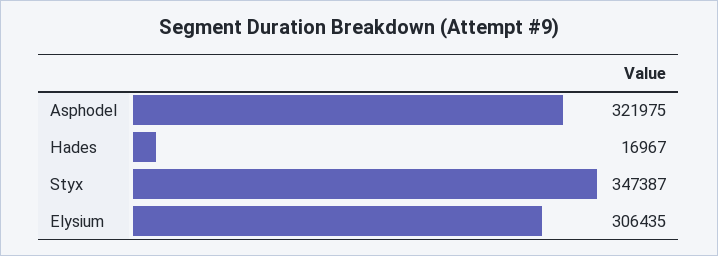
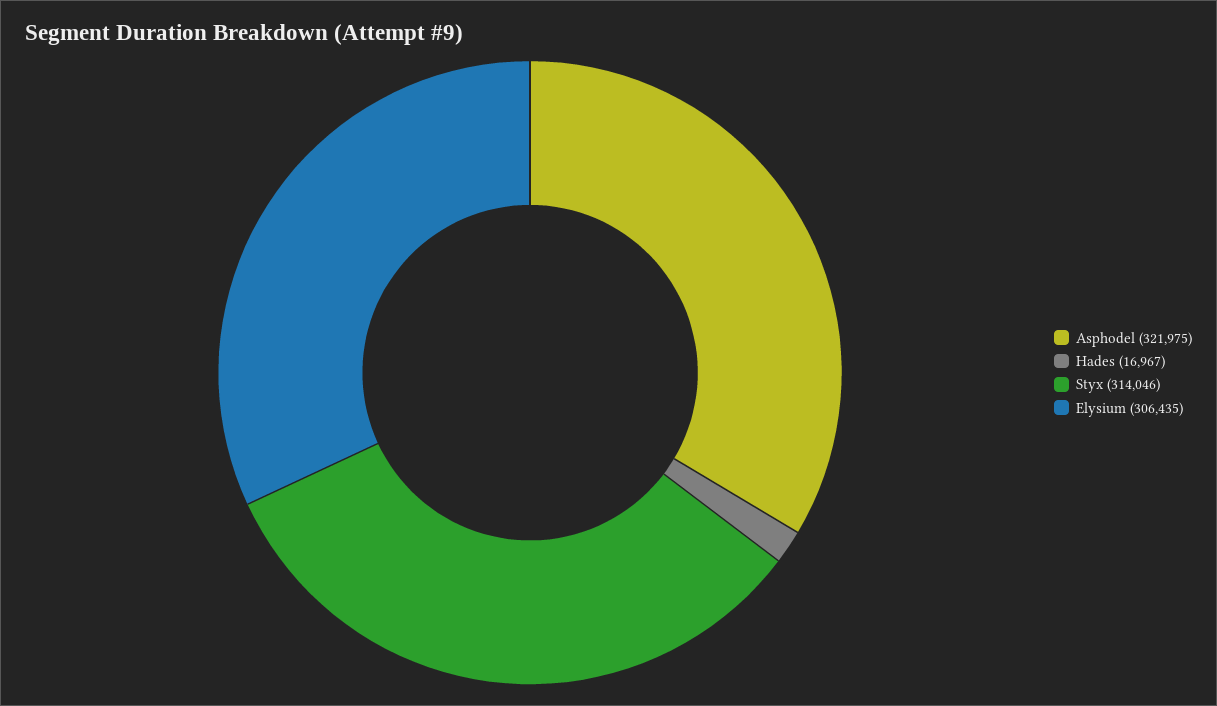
Styx: 347387 -> 314046

